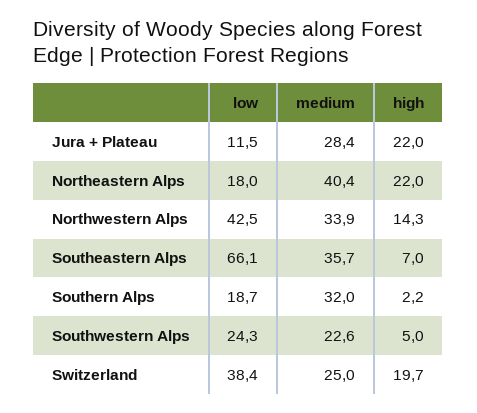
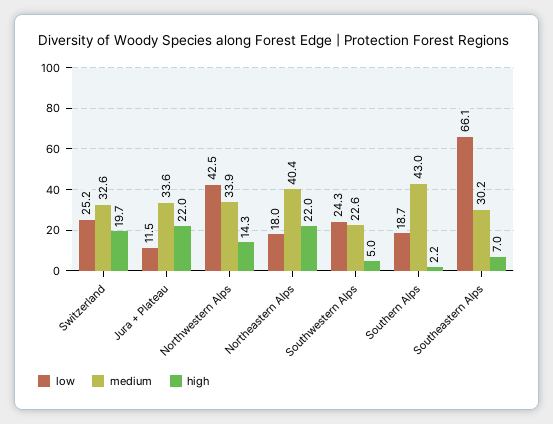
medium, Jura + Plateau: 28.4 -> 33.6
medium, Southeastern Alps: 35.7 -> 30.2
medium, Southern Alps: 32 -> 43
low, Switzerland: 38.4 -> 25.2
medium, Switzerland: 25 -> 32.6

